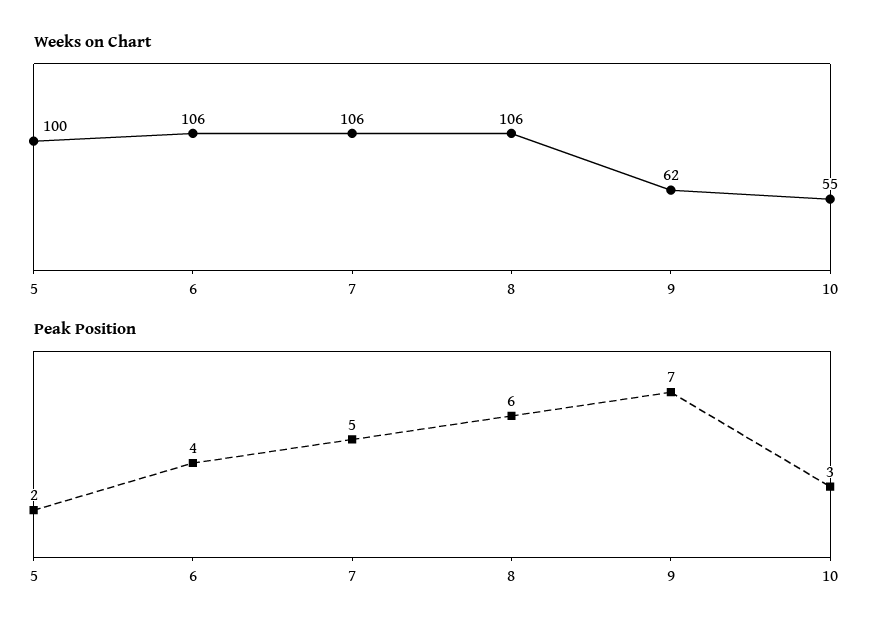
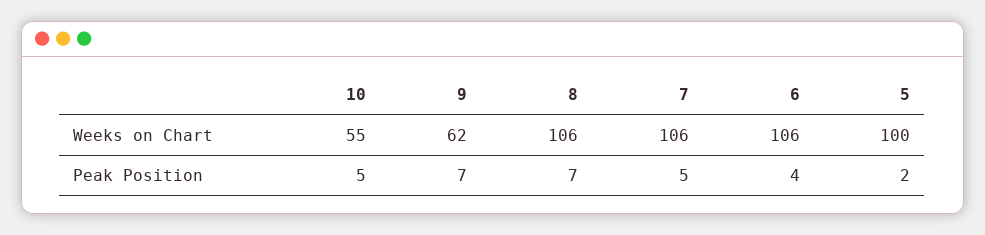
Peak Position, 8: 6 -> 7
Peak Position, 10: 3 -> 5

